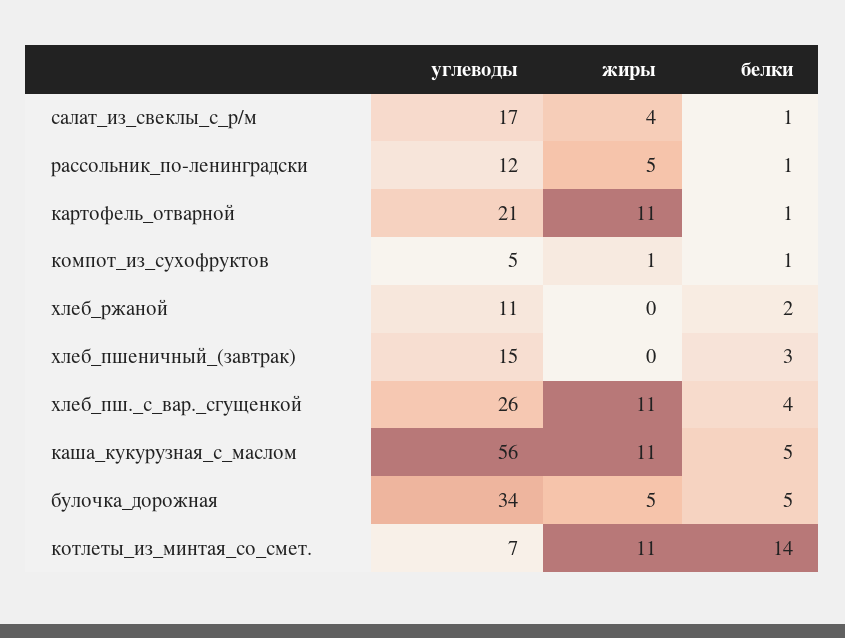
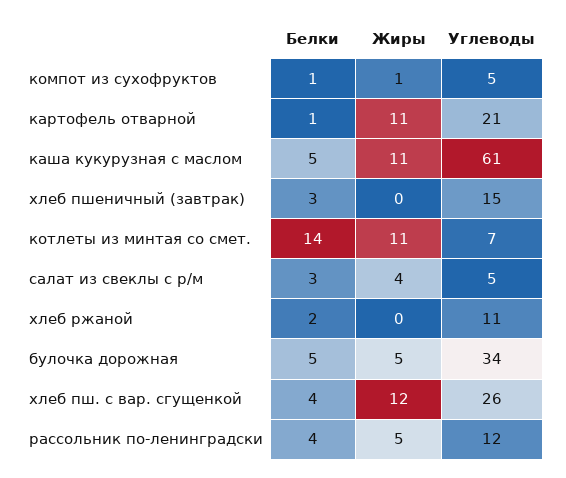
углеводы, салат_из_свеклы_с_р/м: 17 -> 5
белки, салат_из_свеклы_с_р/м: 1 -> 3
белки, рассольник_по-ленинградски: 1 -> 4
жиры, хлеб_пш._с_вар._сгущенкой: 11 -> 12
углеводы, каша_кукурузная_с_маслом: 56 -> 61

